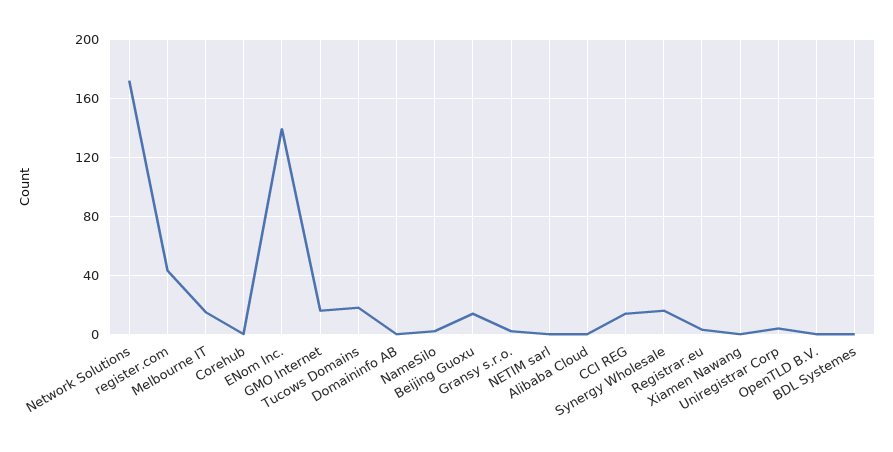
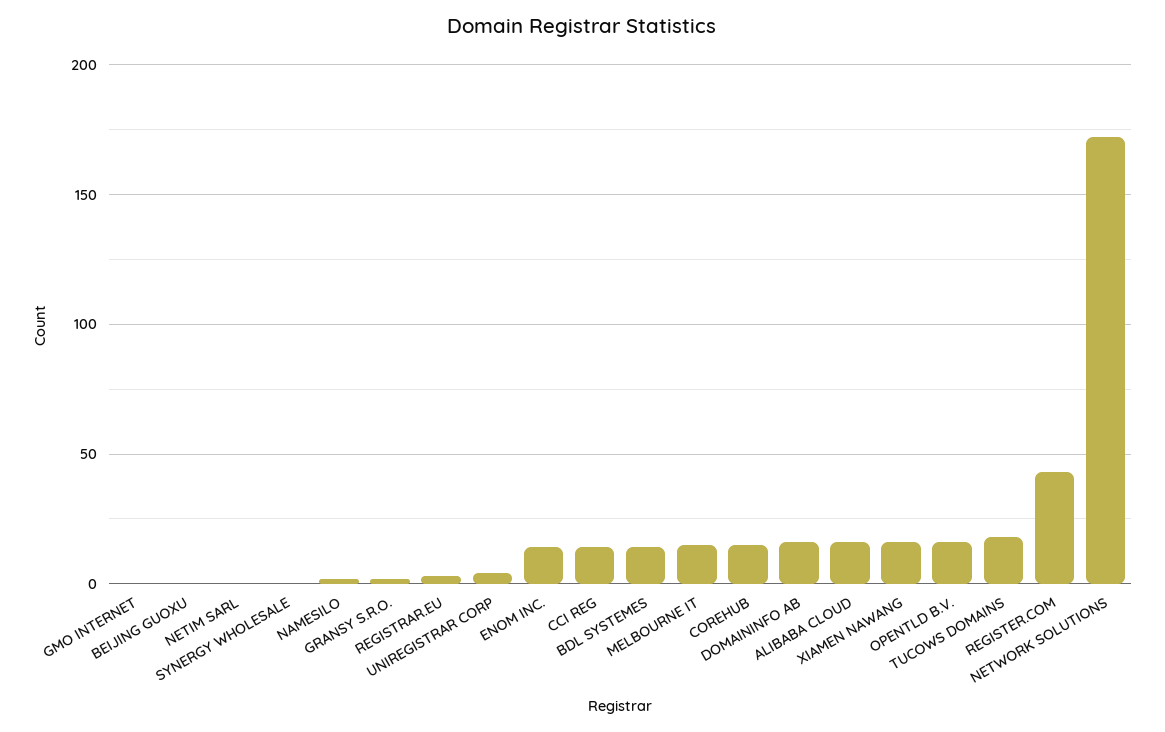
Corehub: 0 -> 15
ENom Inc.: 140 -> 15
GMO Internet: 15 -> 0
Domaininfo AB: 0 -> 15
Beijing Guoxu: 15 -> 0
Alibaba Cloud: 0 -> 15
Synergy Wholesale: 15 -> 0
Xiamen Nawang: 0 -> 15
OpenTLD B.V.: 0 -> 15
BDL Systemes: 0 -> 15

